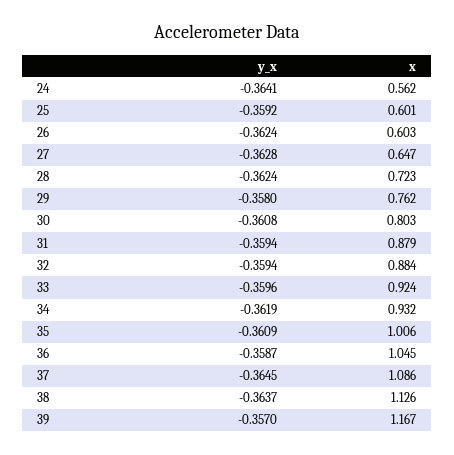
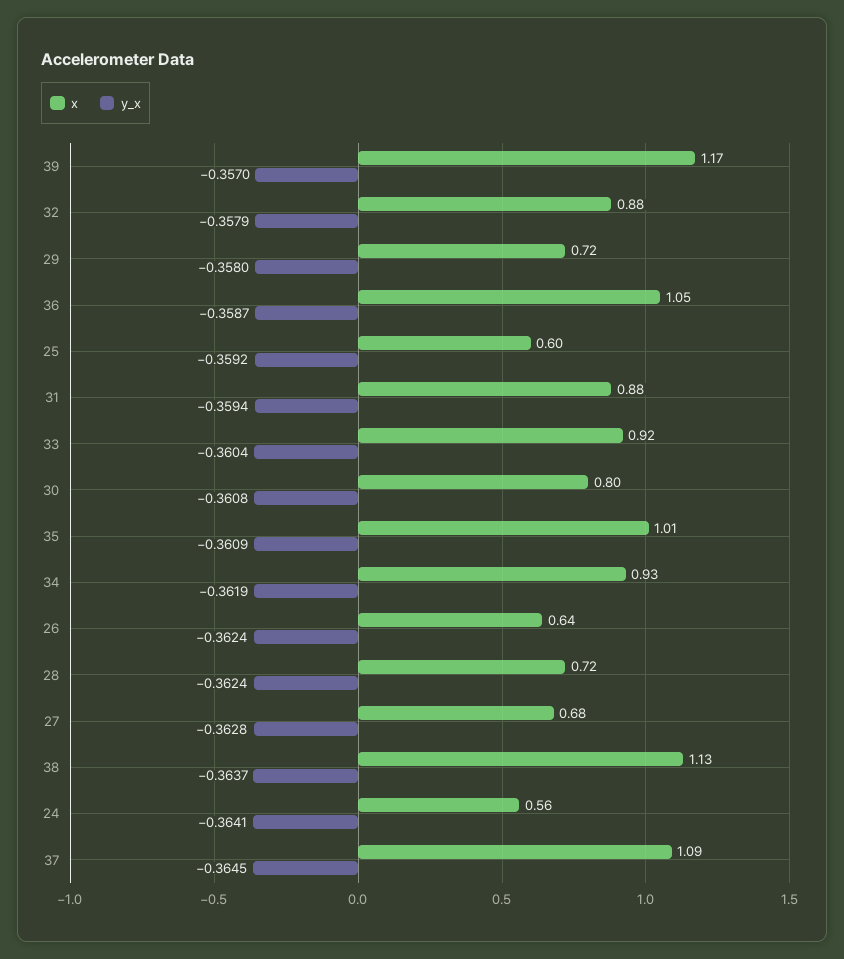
x, 26: 0.603 -> 0.64
x, 27: 0.647 -> 0.68
x, 29: 0.762 -> 0.72
y_x, 32: -0.3594 -> -0.3579
y_x, 33: -0.3596 -> -0.3604

